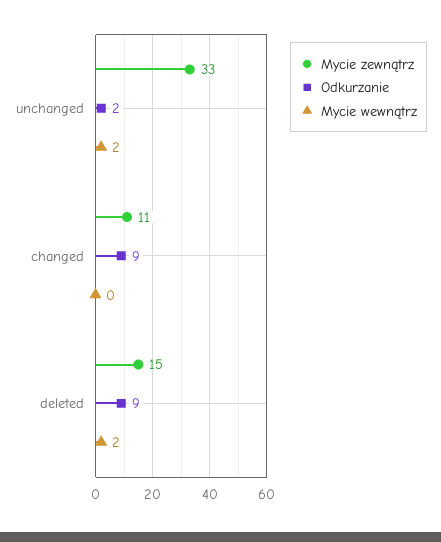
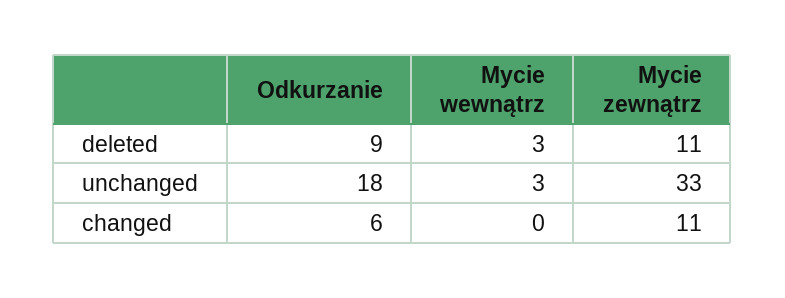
Odkurzanie, unchanged: 2 -> 18
Mycie wewnątrz, unchanged: 2 -> 3
Odkurzanie, changed: 9 -> 6
Mycie zewnątrz, deleted: 15 -> 11
Mycie wewnątrz, deleted: 2 -> 3

